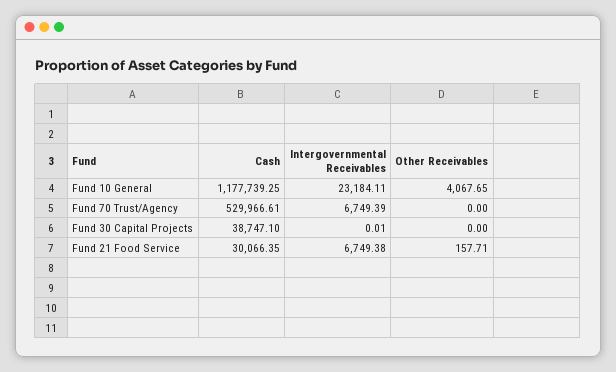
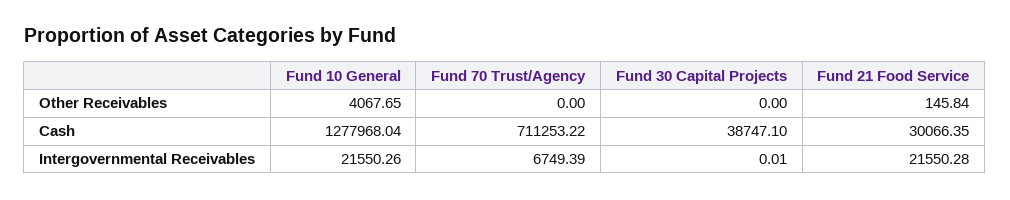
Cash, Fund 10 General: 1177739.25 -> 1277968.04
Intergovernmental Receivables, Fund 10 General: 23184.11 -> 21550.26
Cash, Fund 70 Trust/Agency: 529966.61 -> 711253.22
Intergovernmental Receivables, Fund 21 Food Service: 6749.38 -> 21550.28
Other Receivables, Fund 21 Food Service: 157.71 -> 145.84

